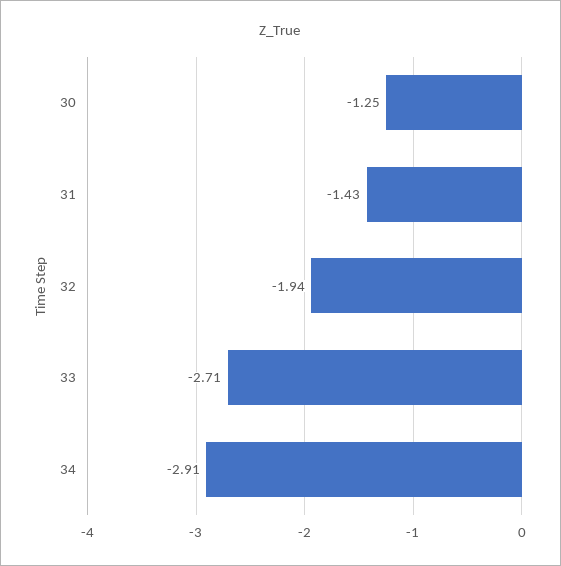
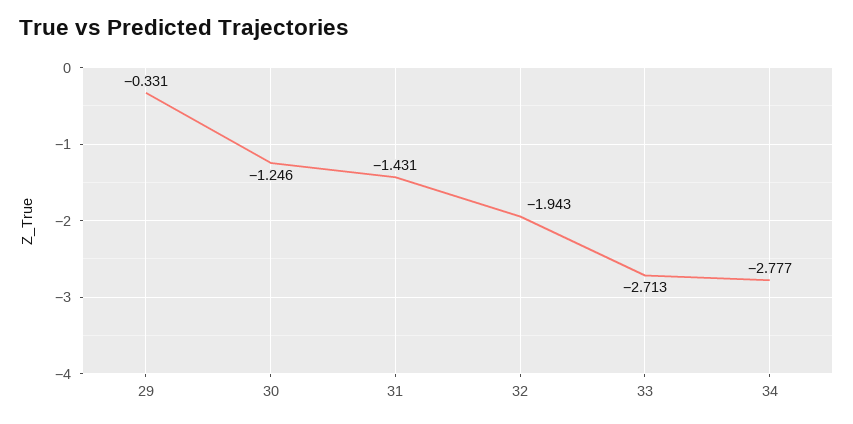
34: -2.91 -> -2.777
29: none -> -0.331

